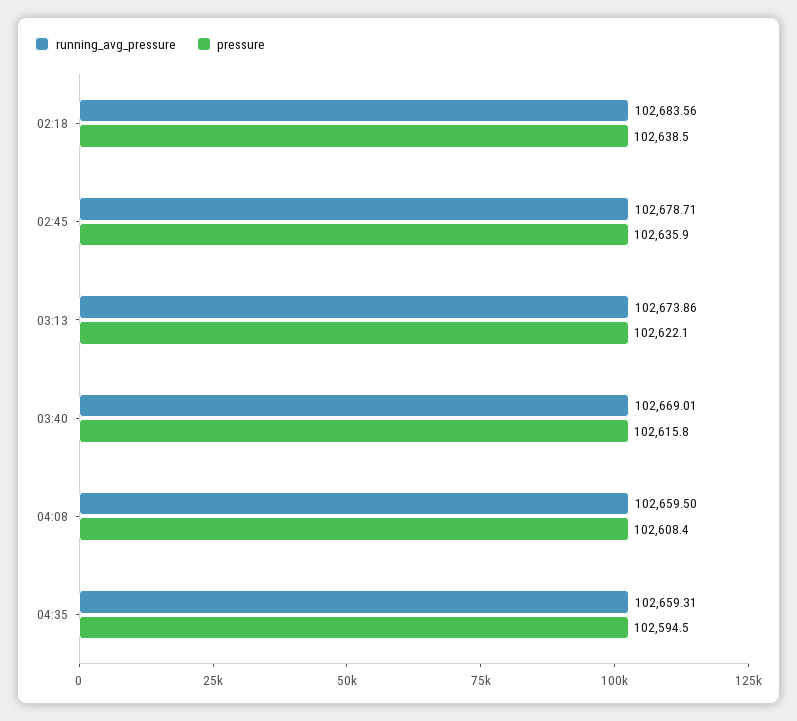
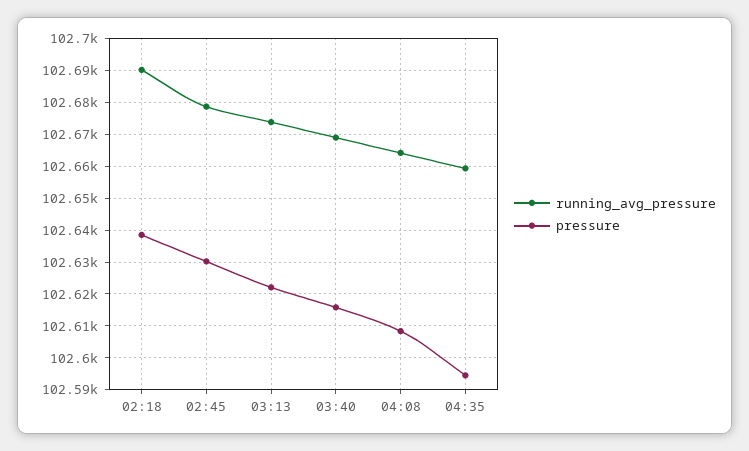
running_avg_pressure, 02:18: 102683.56 -> 102690
pressure, 02:45: 102635.9 -> 102630
running_avg_pressure, 04:08: 102659.5 -> 102664

